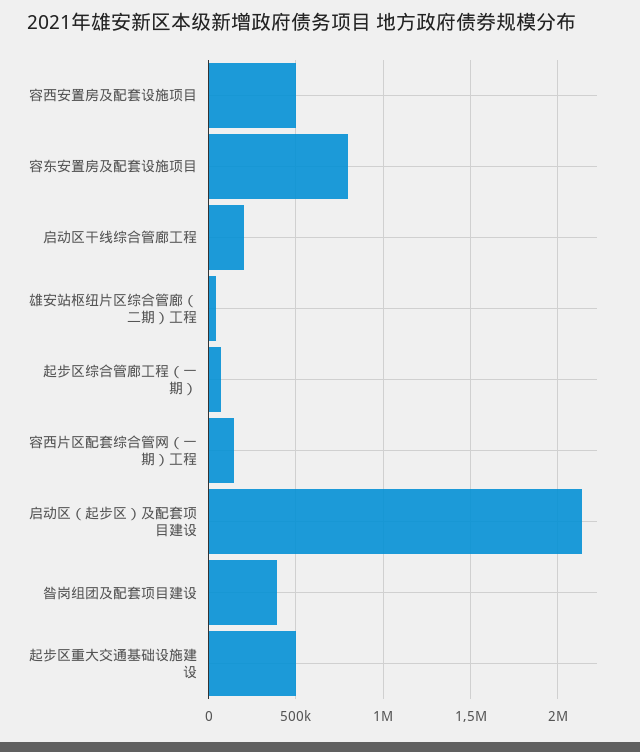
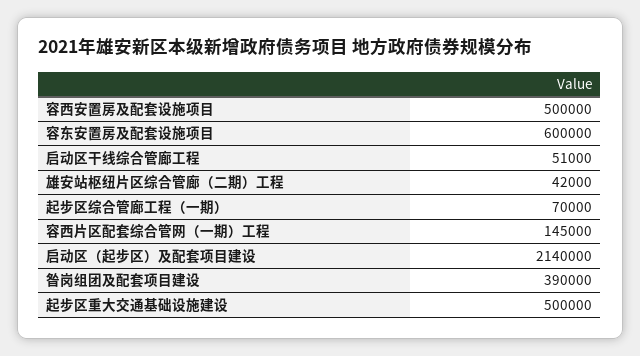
容东安置房及配套设施项目: 800000 -> 600000
启动区干线综合管廊工程: 200000 -> 51000

